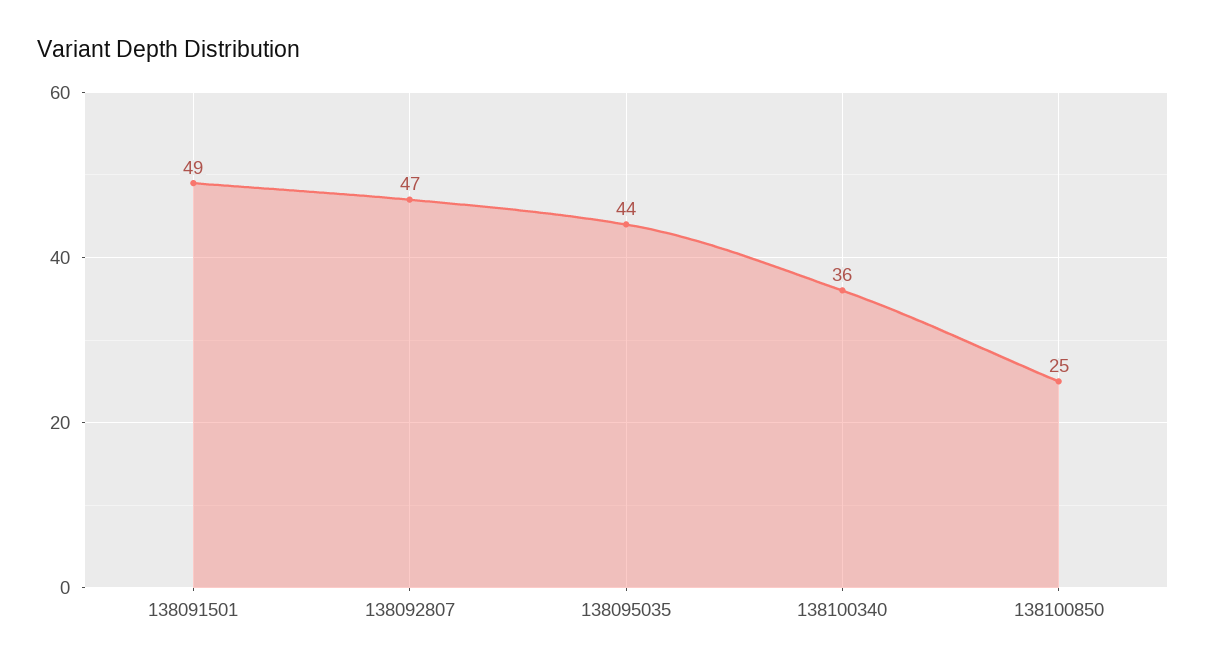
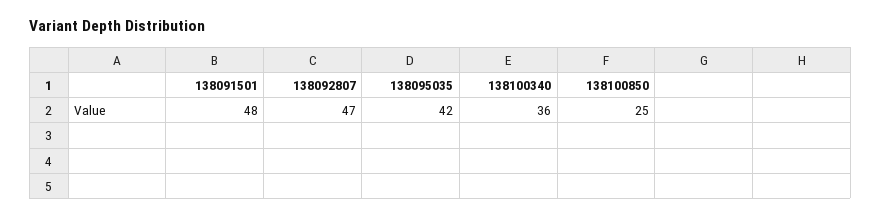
138091501: 49 -> 48
138095035: 44 -> 42

